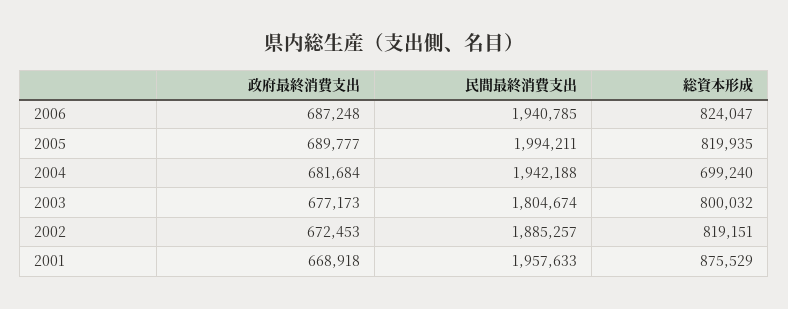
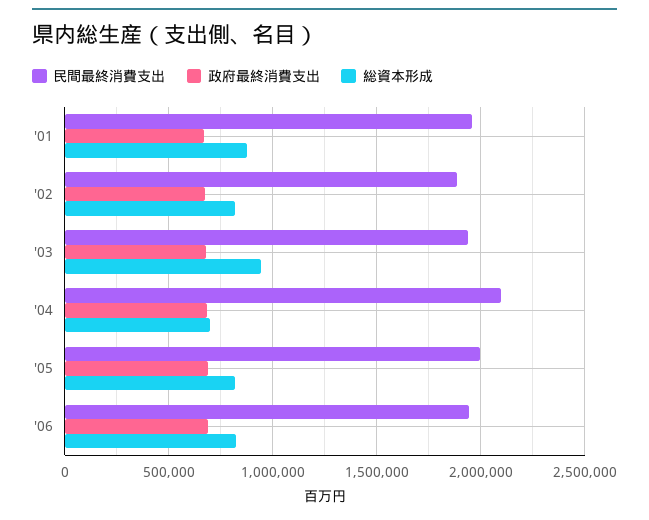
民間最終消費支出, 2004: 1942188 -> 2100000
民間最終消費支出, 2003: 1804674 -> 1950000
総資本形成, 2003: 800032 -> 950000

